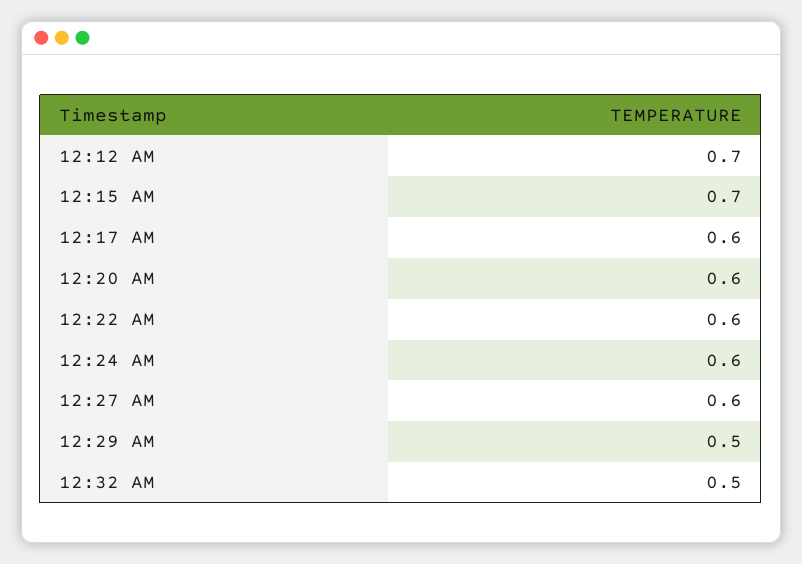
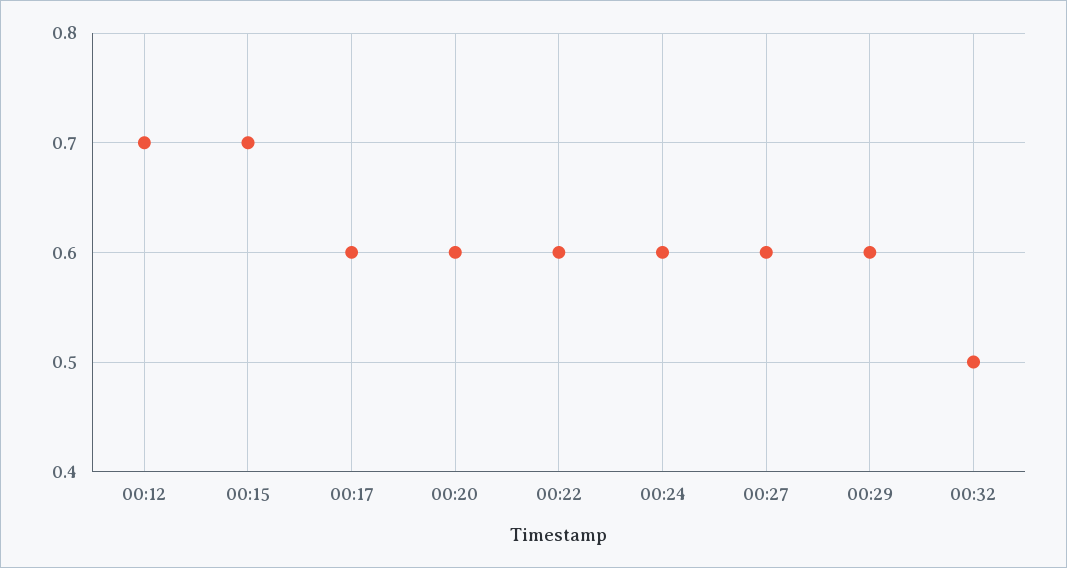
12:29 AM: 0.5 -> 0.6

